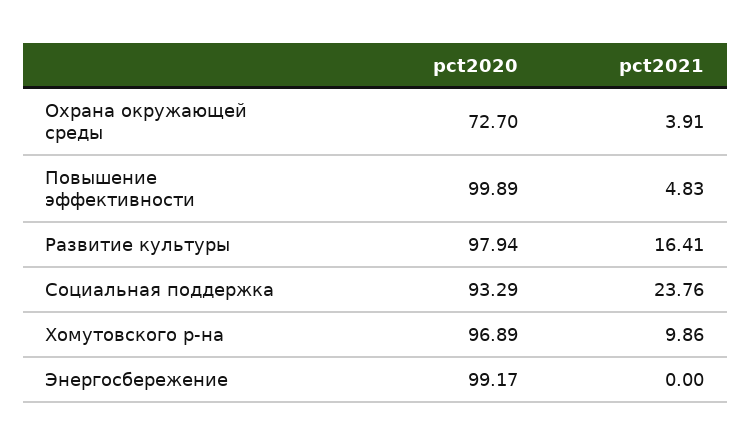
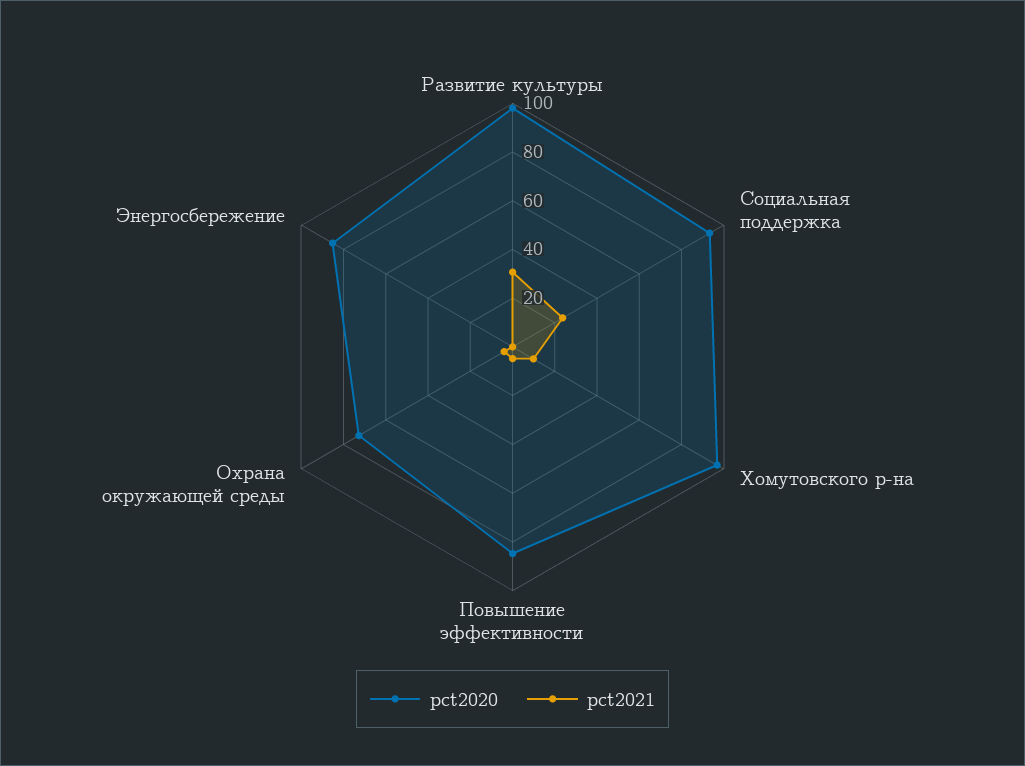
pct2020, Повышение эффективности: 99.89 -> 85
pct2021, Развитие культуры: 16.41 -> 30
pct2020, Энергосбережение: 99.17 -> 85

